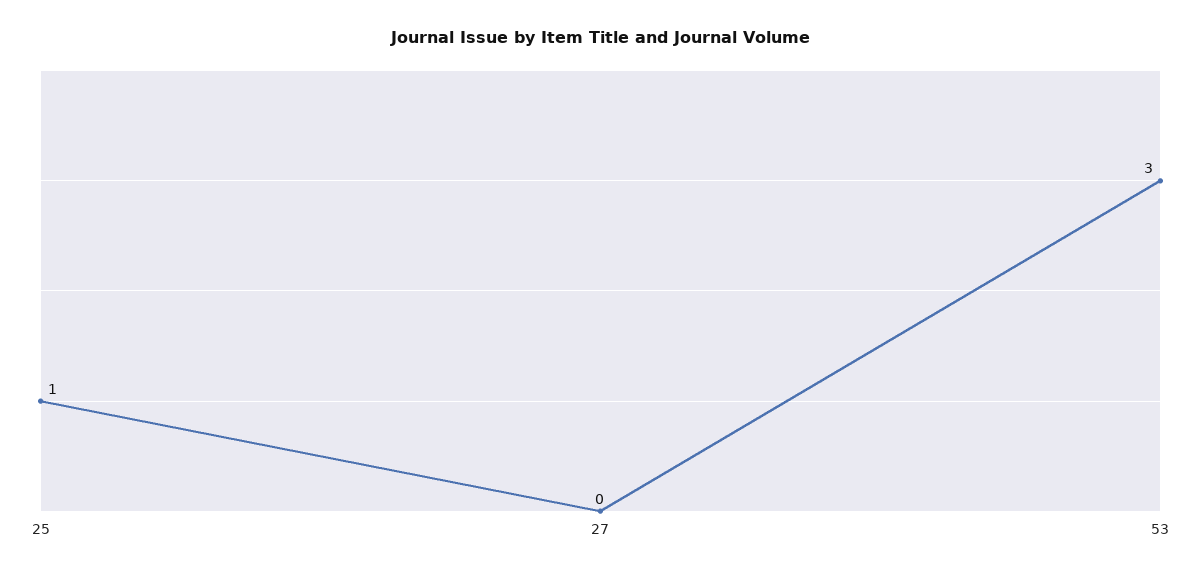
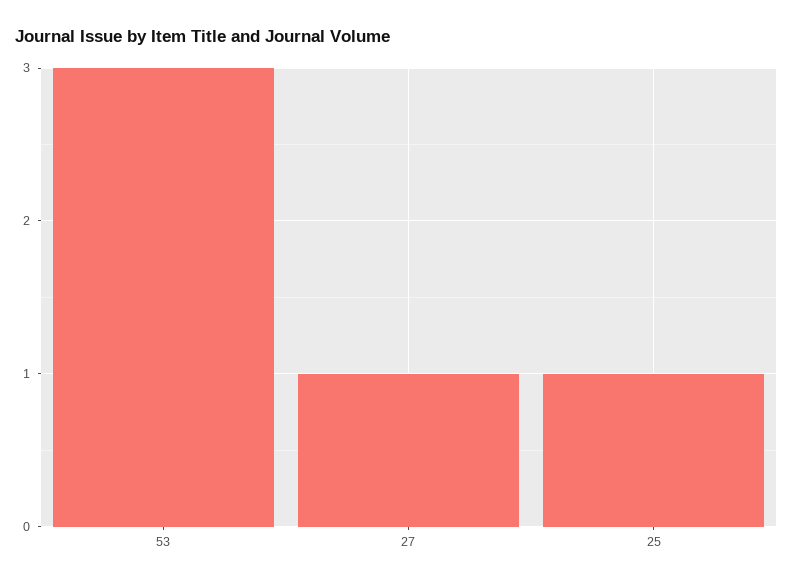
27: 0 -> 1

